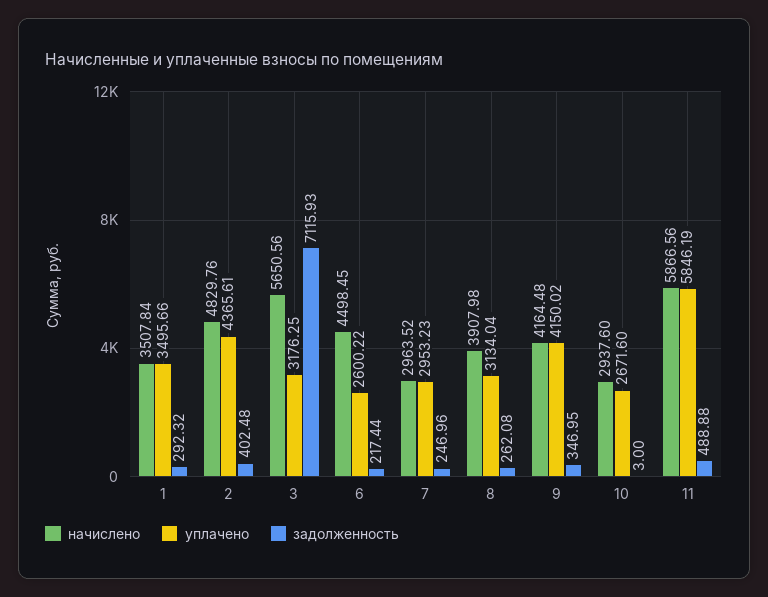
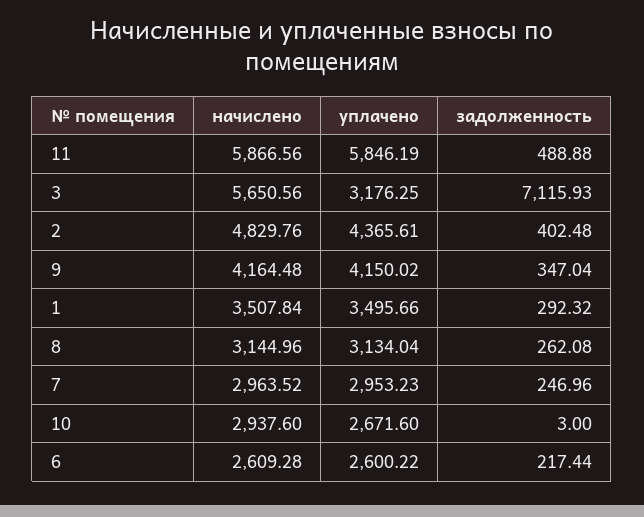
начислено, 6: 4498.45 -> 2609.28
начислено, 8: 3907.98 -> 3144.96
задолженность, 9: 346.95 -> 347.04

